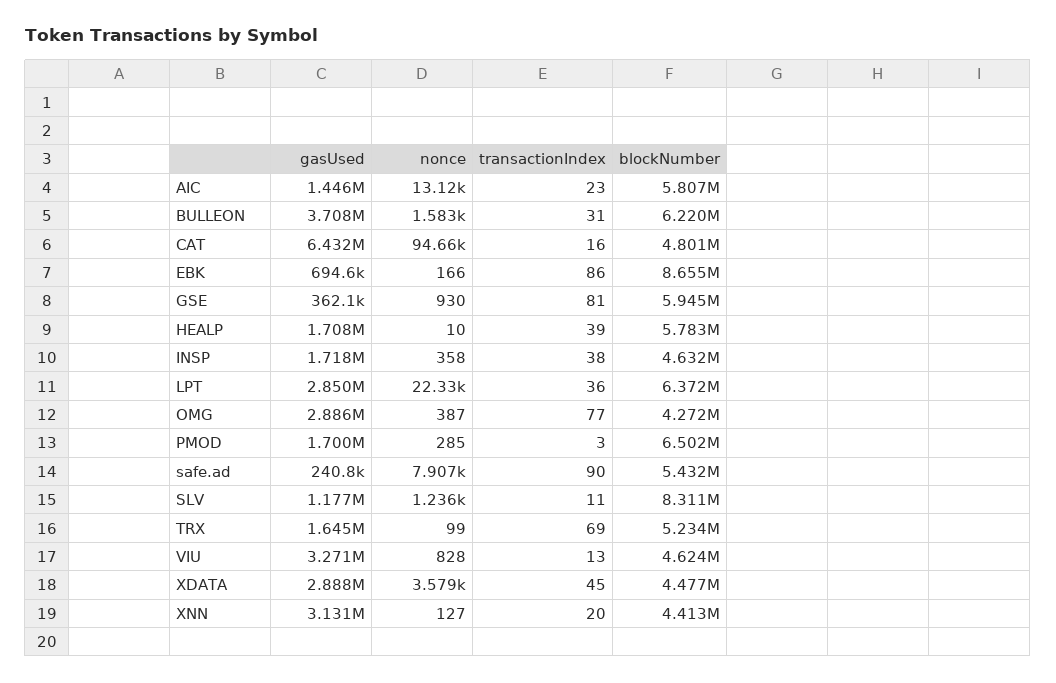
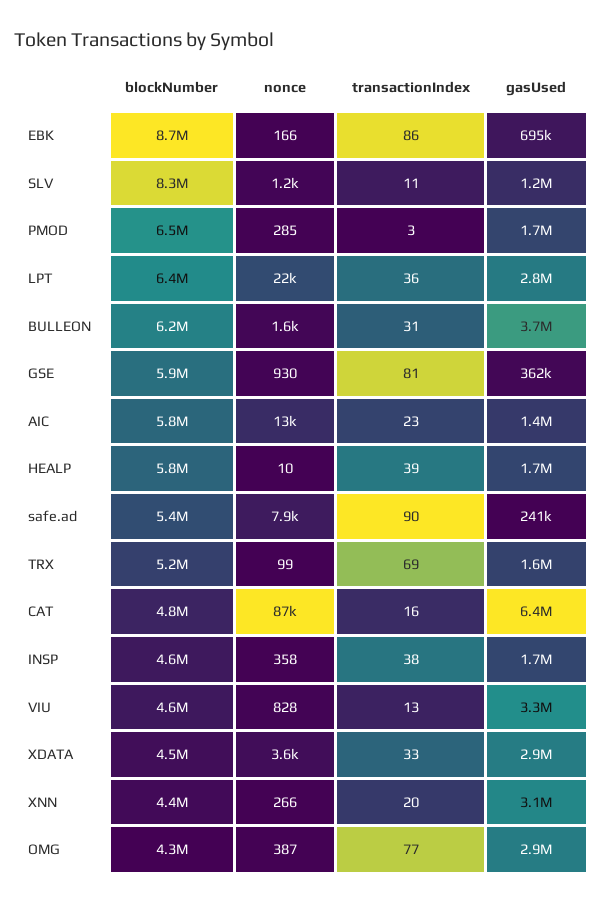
nonce, CAT: 94660 -> 87000
transactionIndex, XDATA: 45 -> 33
nonce, XNN: 127 -> 266

